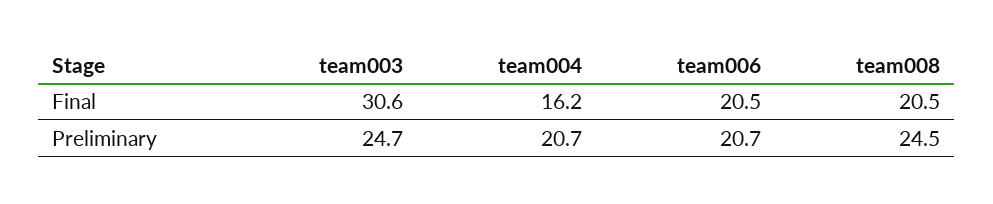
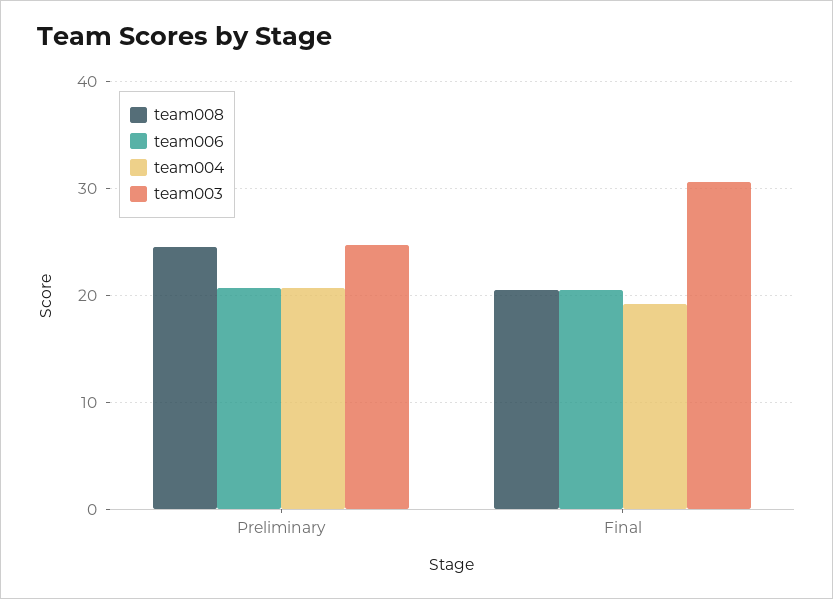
team004, Final: 16.2 -> 19

